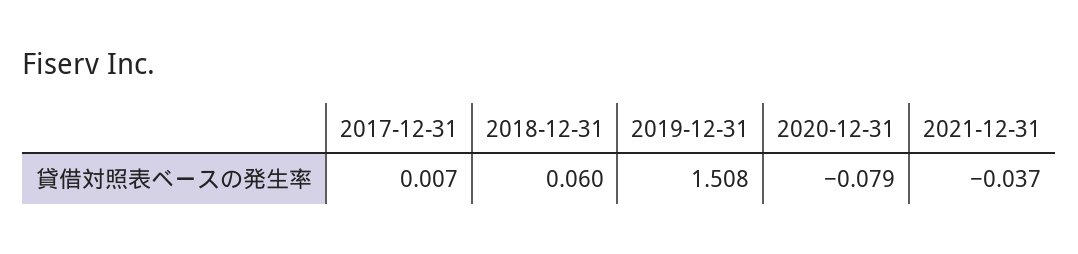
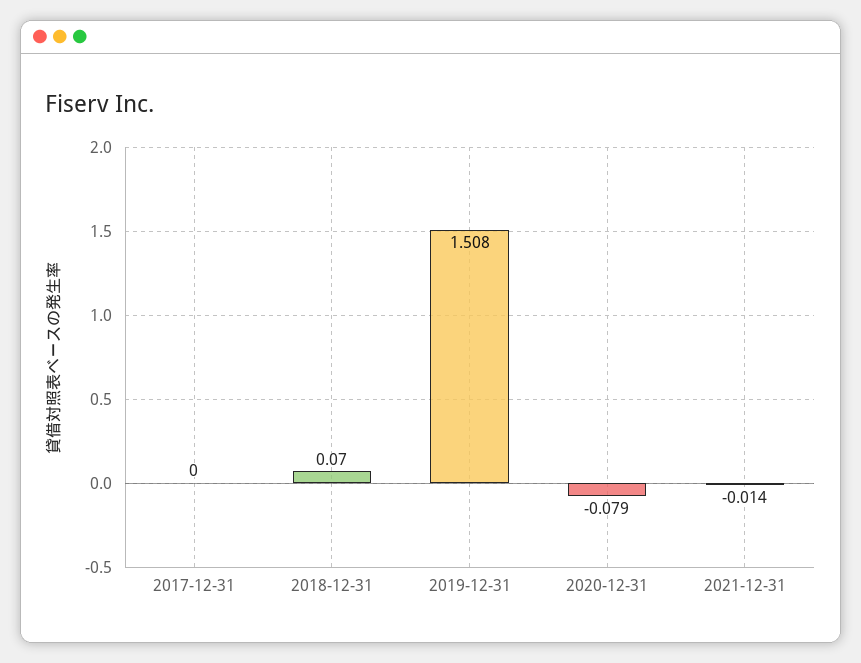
2017-12-31: 0.007 -> 0
2018-12-31: 0.06 -> 0.07
2021-12-31: -0.037 -> -0.014

